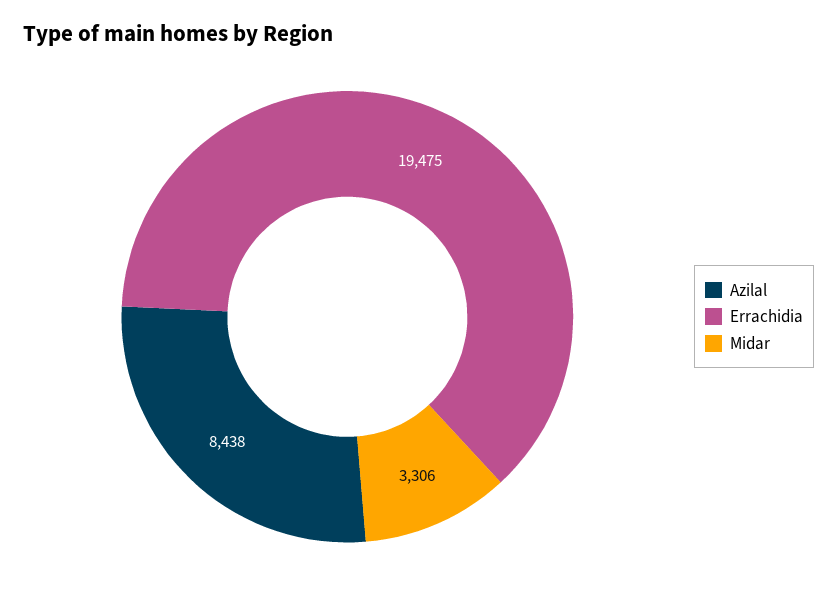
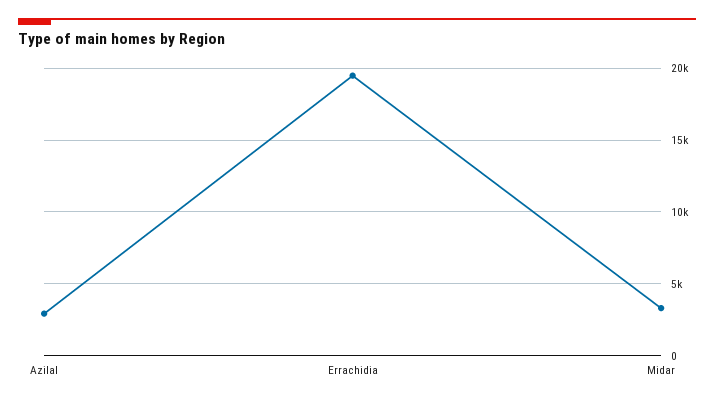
Azilal: 8438 -> 3000

